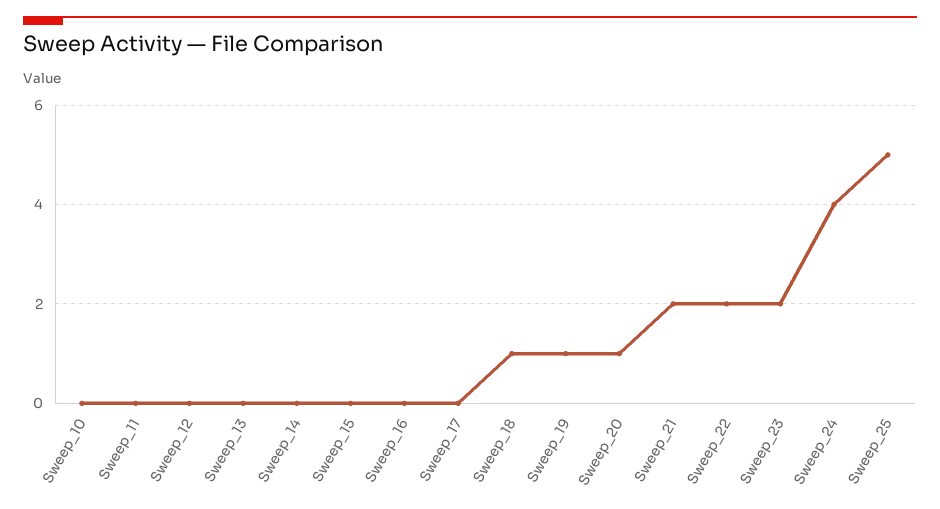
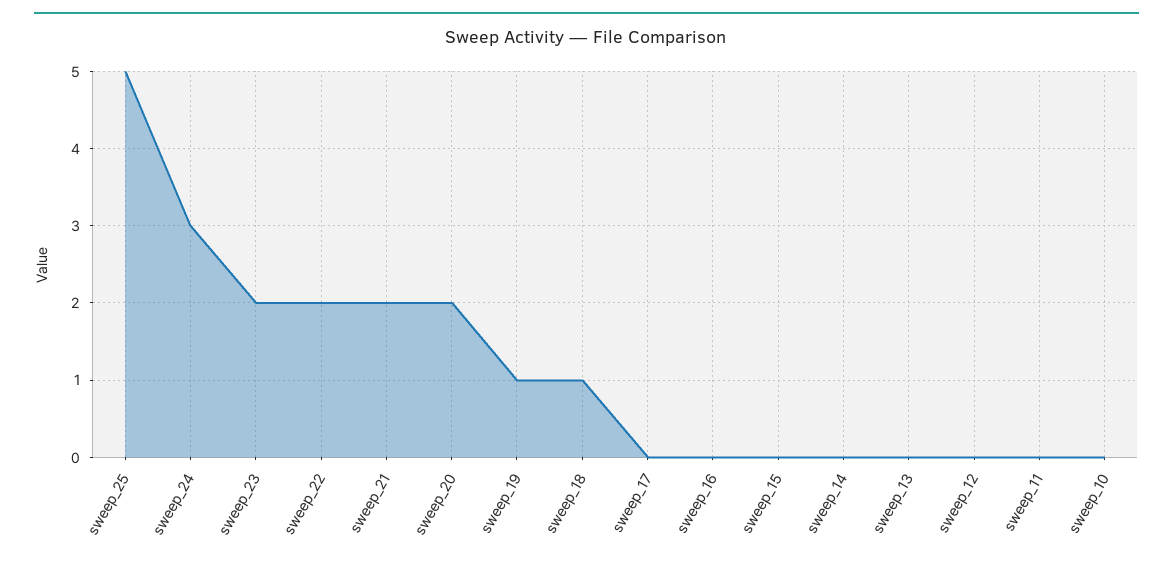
Sweep_20: 1 -> 2
Sweep_24: 4 -> 3

